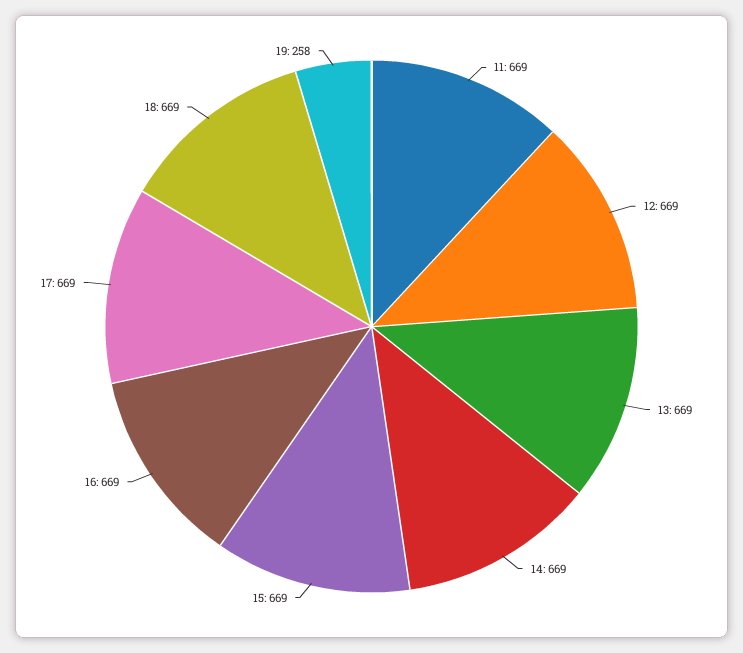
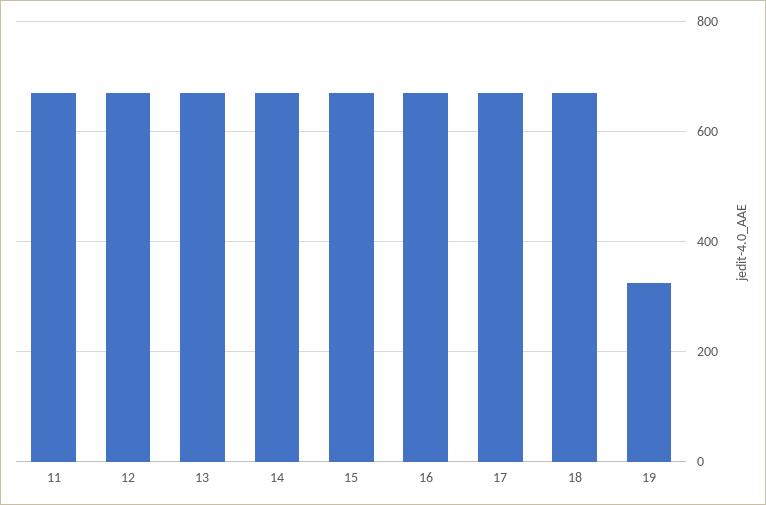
19: 258 -> 320

